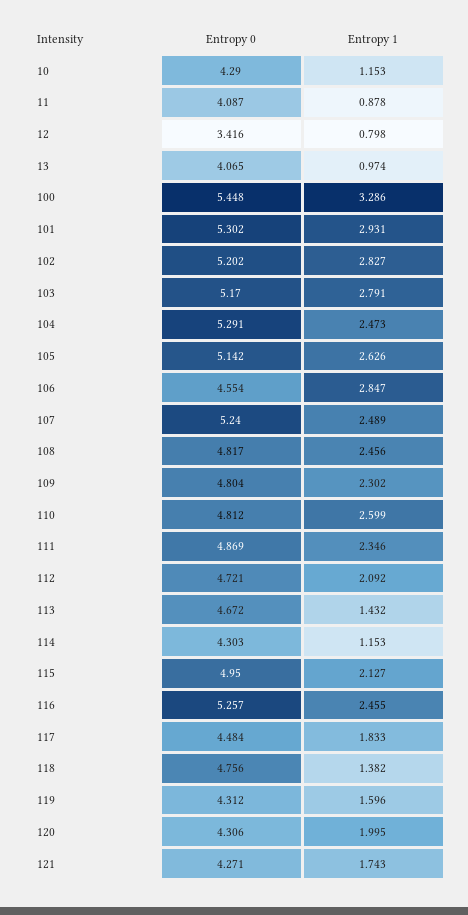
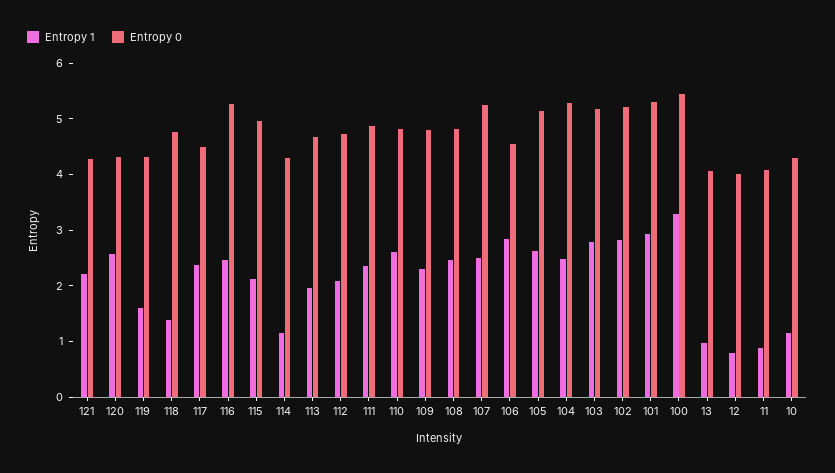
Entropy 0, 12: 3.416 -> 4
Entropy 1, 113: 1.432 -> 2
Entropy 1, 117: 1.833 -> 2.4
Entropy 1, 120: 1.995 -> 2.6
Entropy 1, 121: 1.743 -> 2.2

